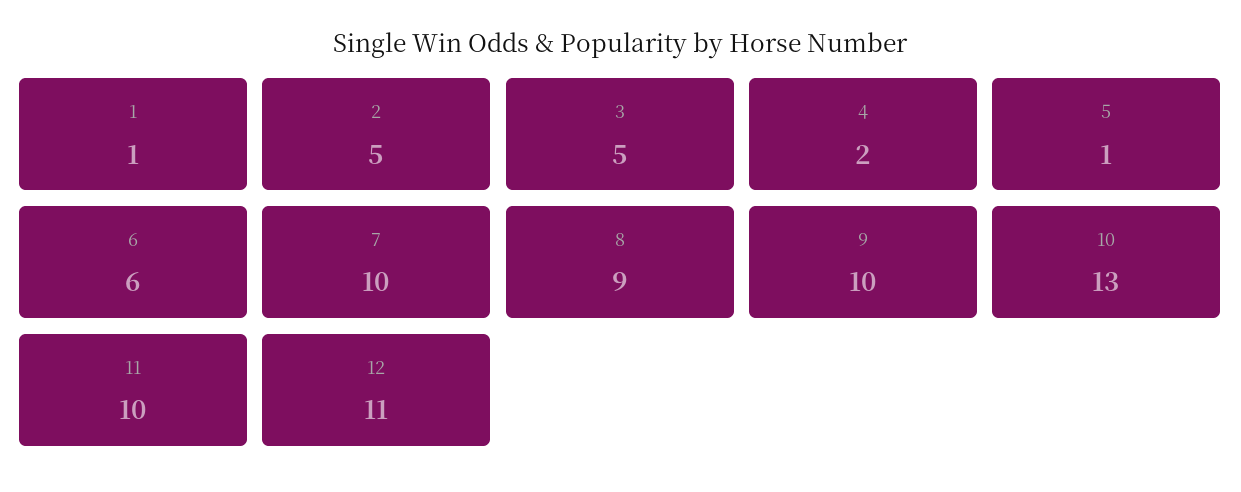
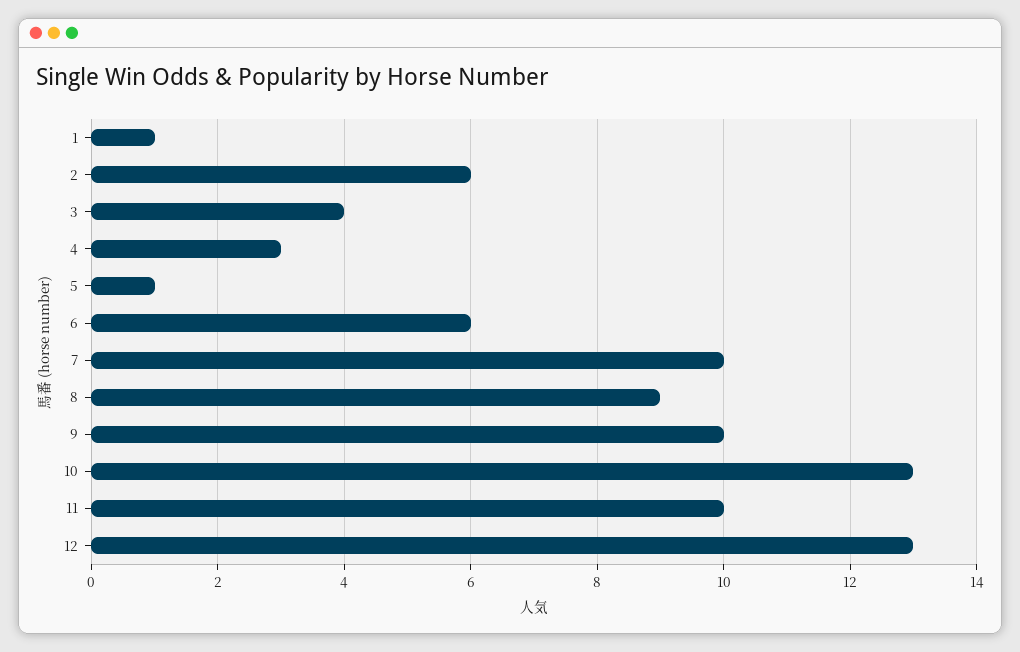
2: 5 -> 6
3: 5 -> 4
4: 2 -> 3
12: 11 -> 13

